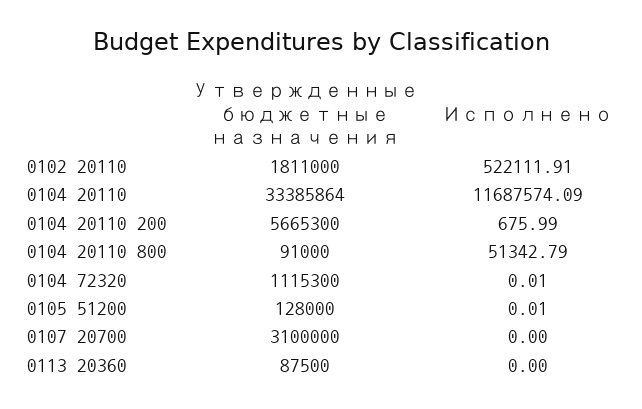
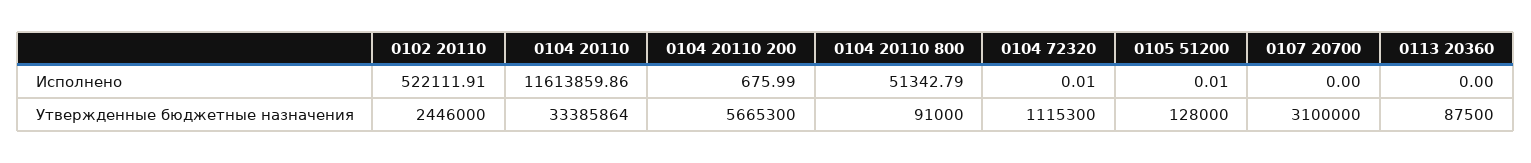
Утвержденные бюджетные назначения, 0102 20110: 1811000 -> 2446000
Исполнено, 0104 20110: 11687574.09 -> 11613859.86

